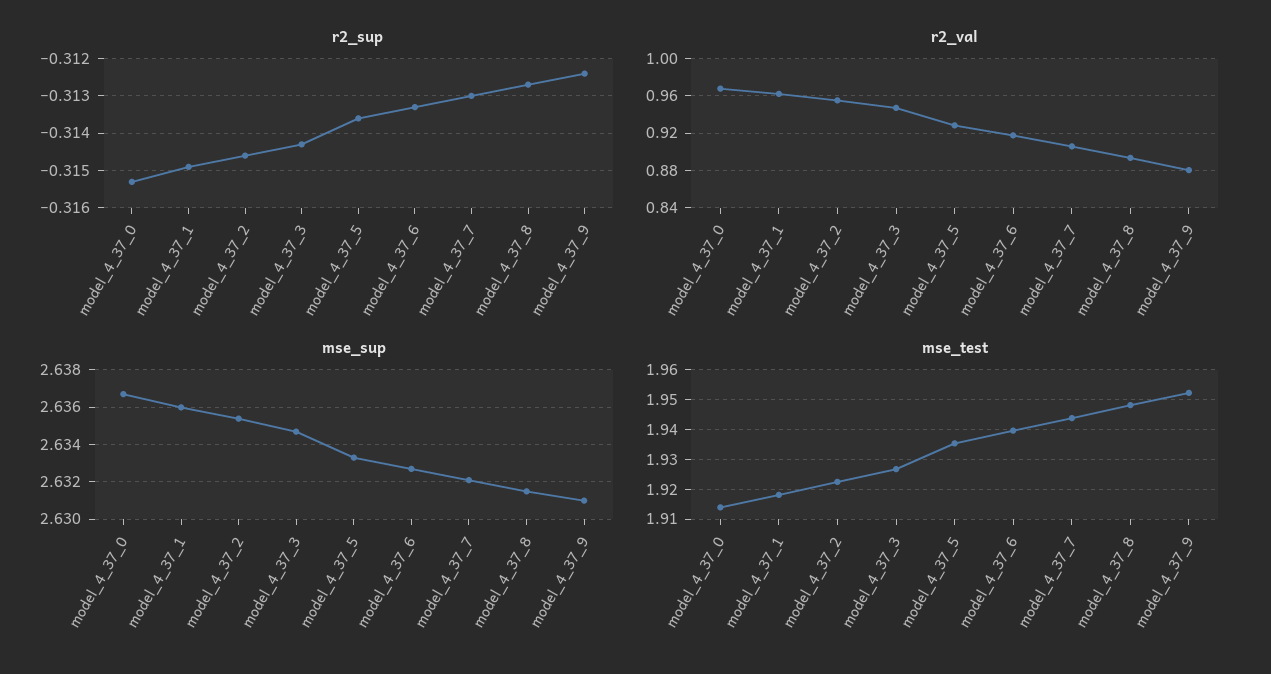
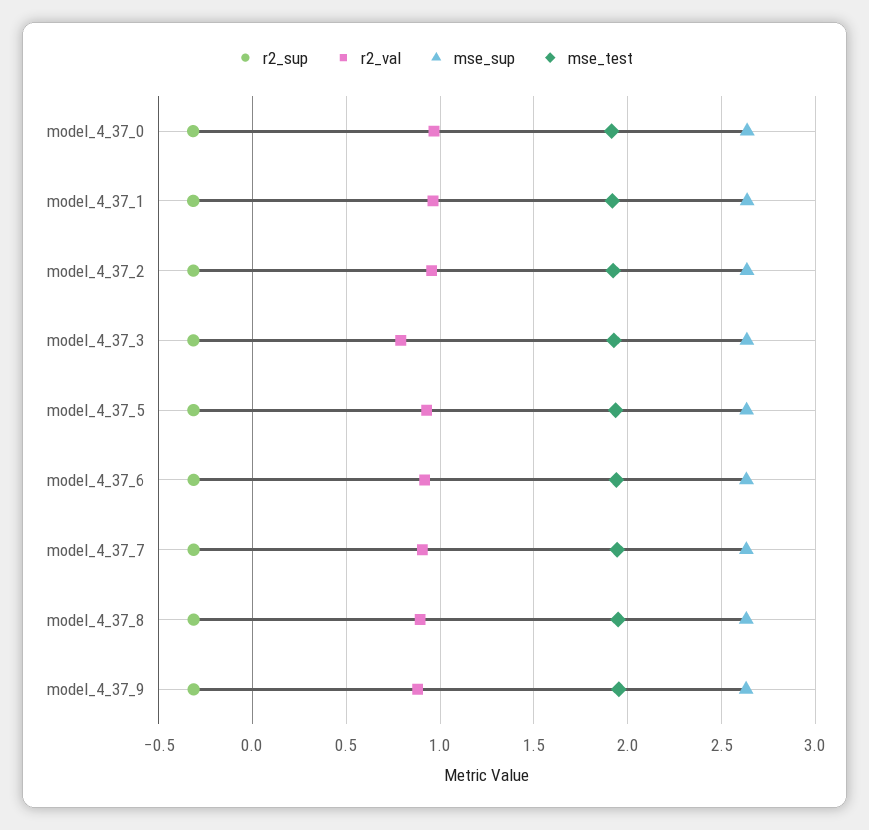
r2_val, model_4_37_3: 0.95 -> 0.8

